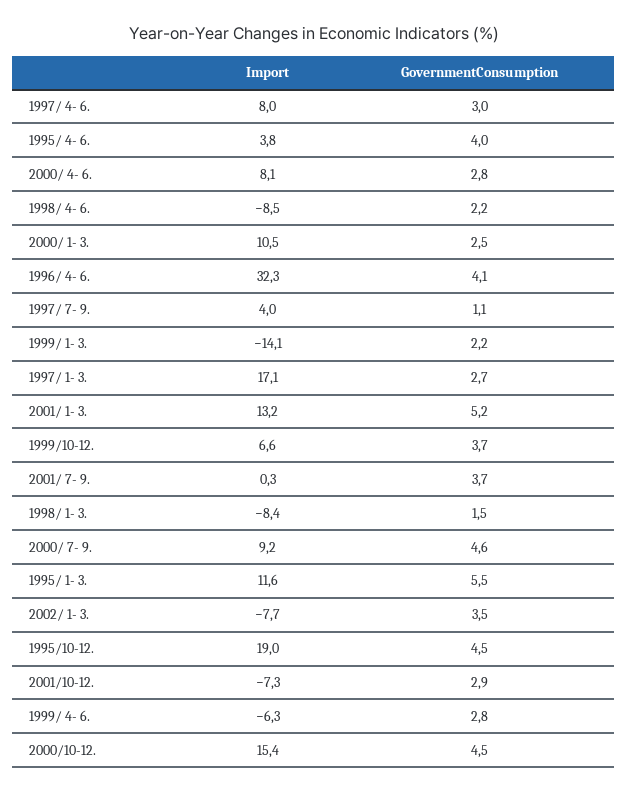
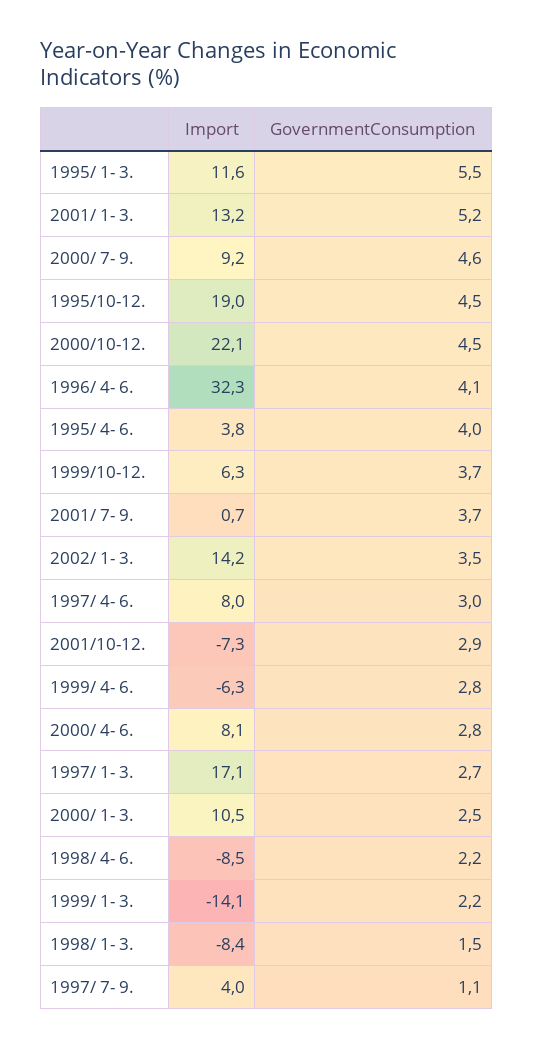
Import, 1999/10-12.: 6.6 -> 6.3
Import, 2001/ 7- 9.: 0.3 -> 0.7
Import, 2002/ 1- 3.: -7.7 -> 14.2
Import, 2000/10-12.: 15.4 -> 22.1

